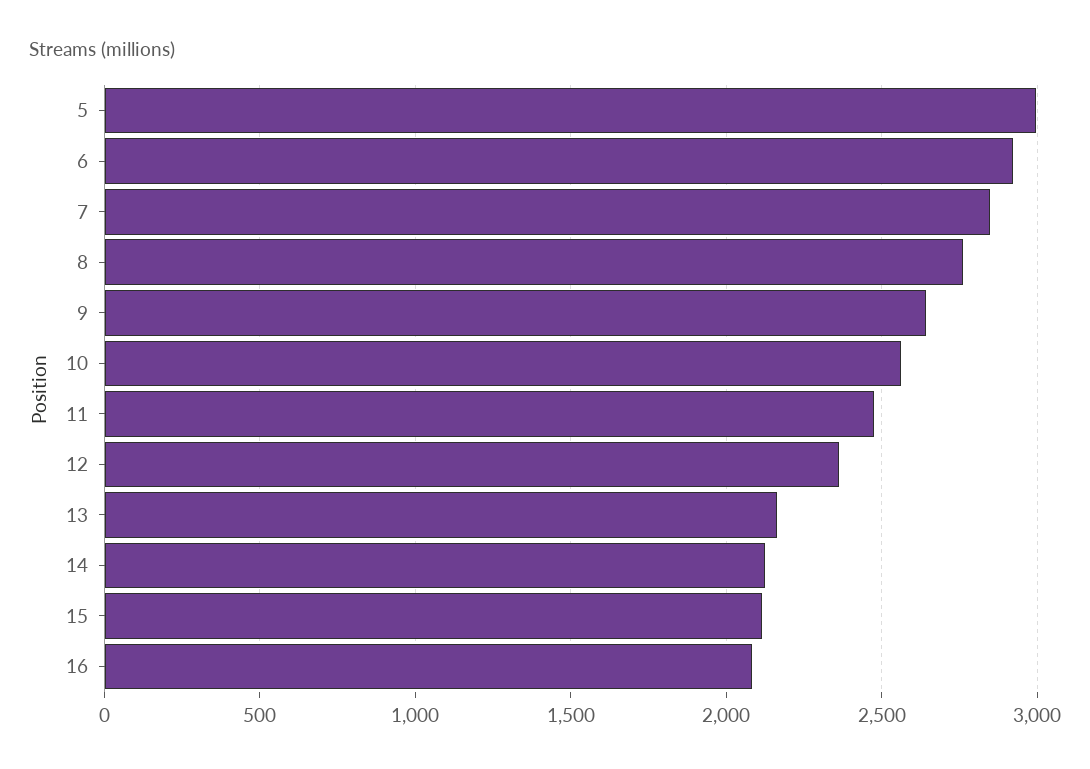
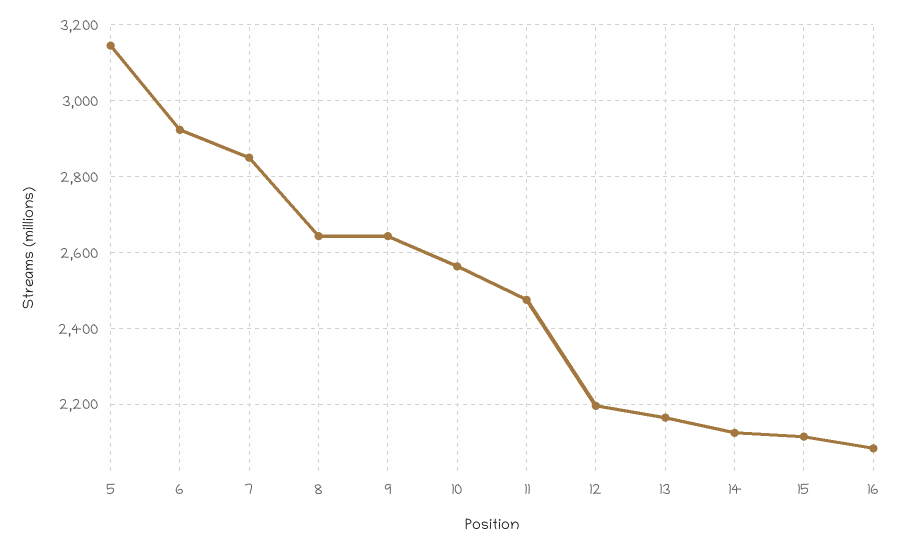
5: 3000 -> 3140
8: 2750 -> 2640
12: 2350 -> 2200

